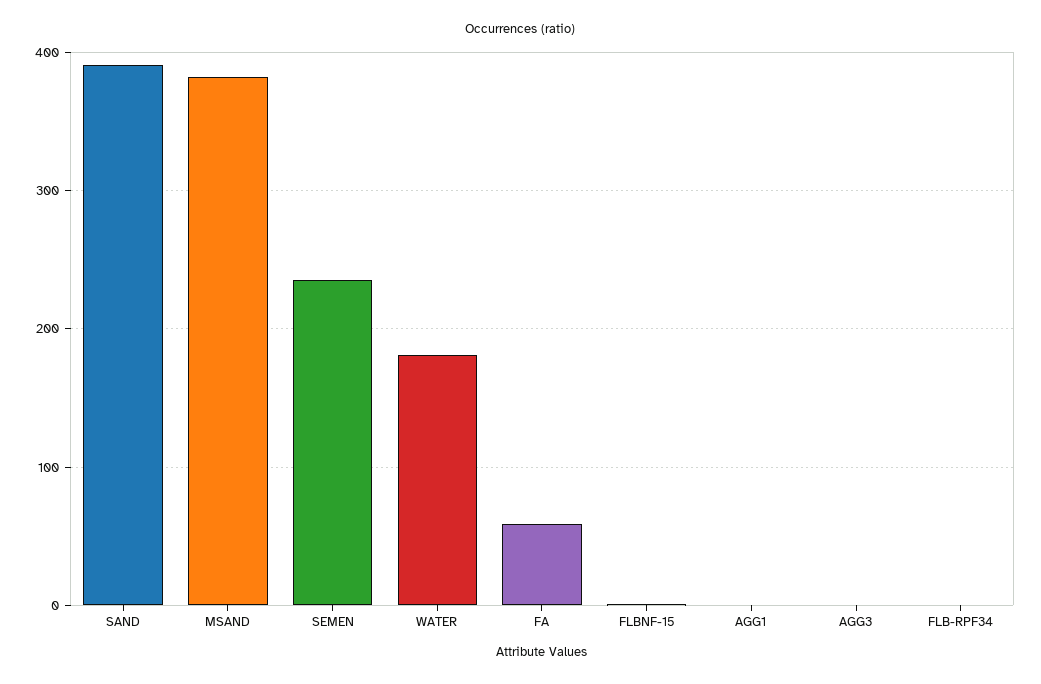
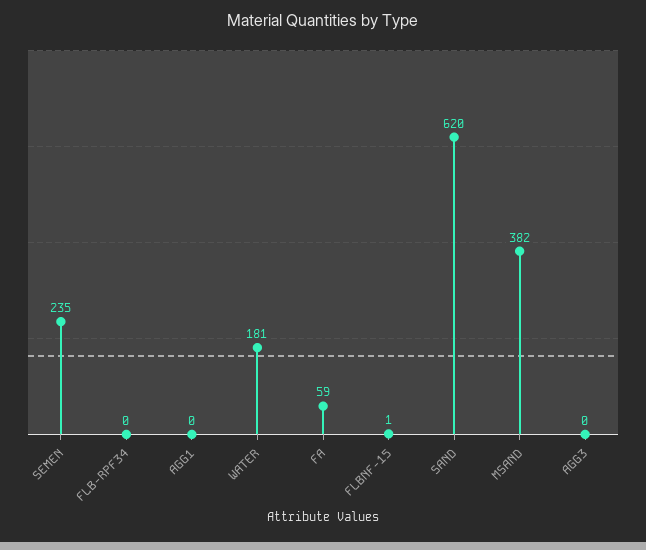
SAND: 390 -> 620

